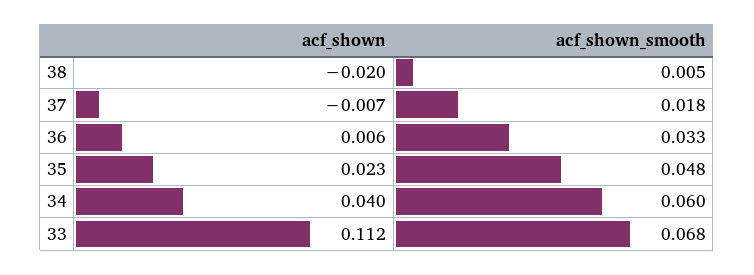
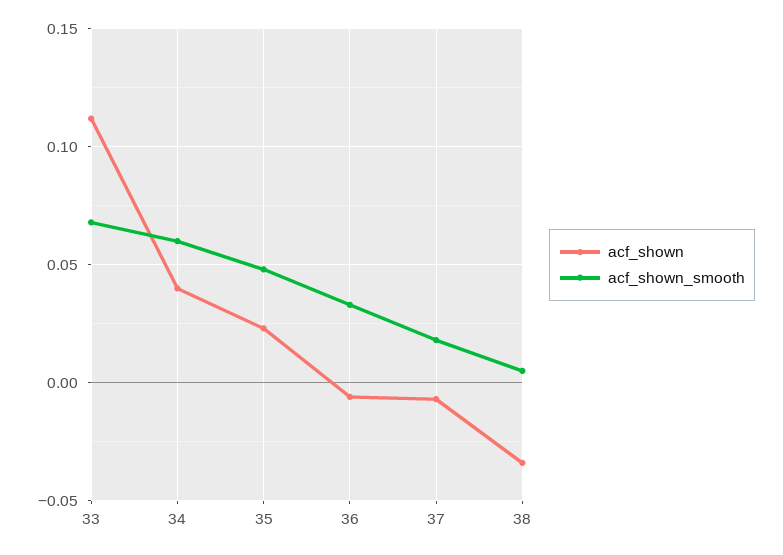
acf_shown, 38: -0.02 -> -0.035
acf_shown, 36: 0.006 -> -0.005

